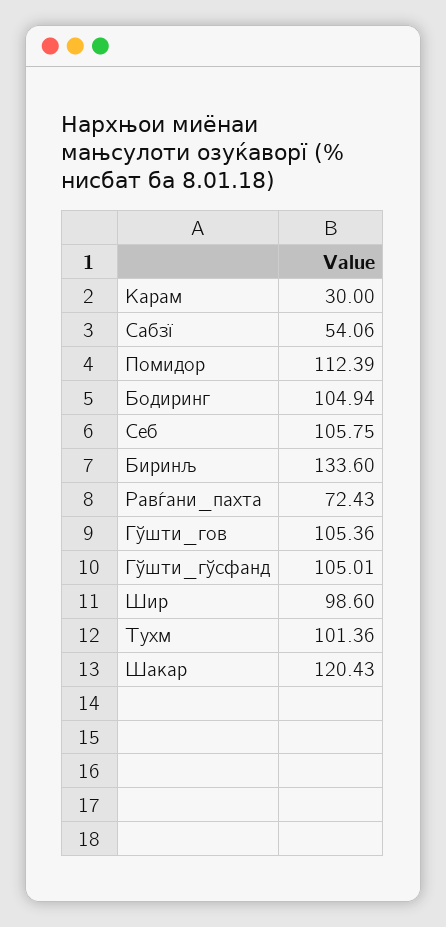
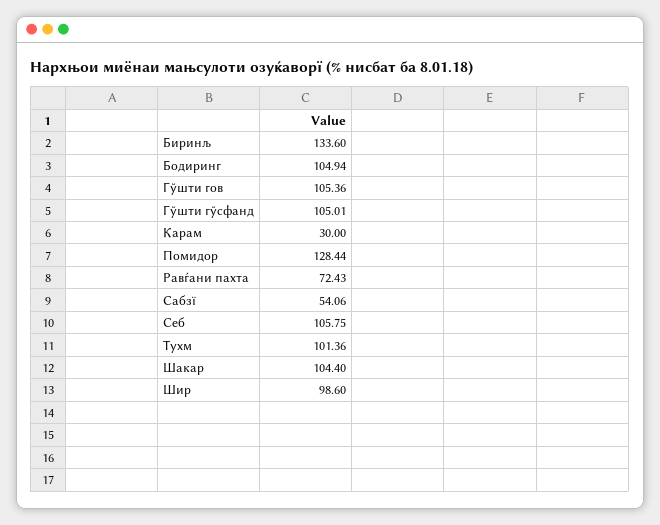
Помидор: 112.39 -> 128.44
Шакар: 120.43 -> 104.4

